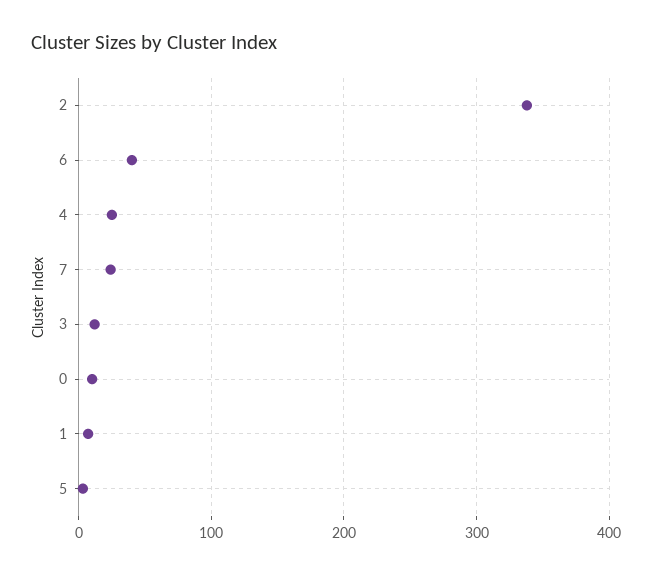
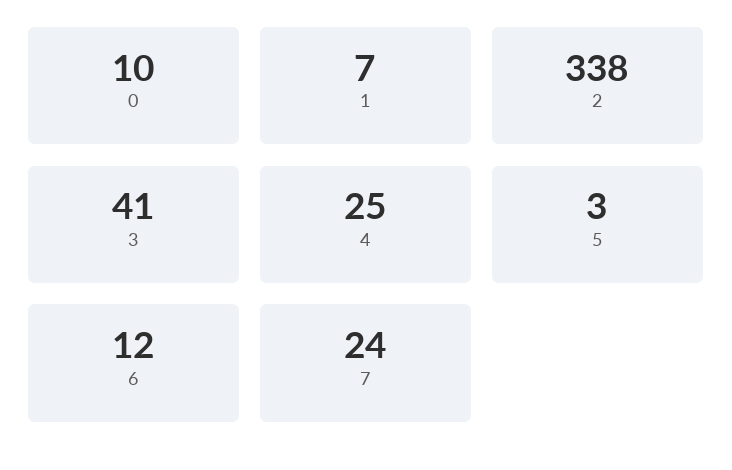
6: 40 -> 12
3: 10 -> 41

